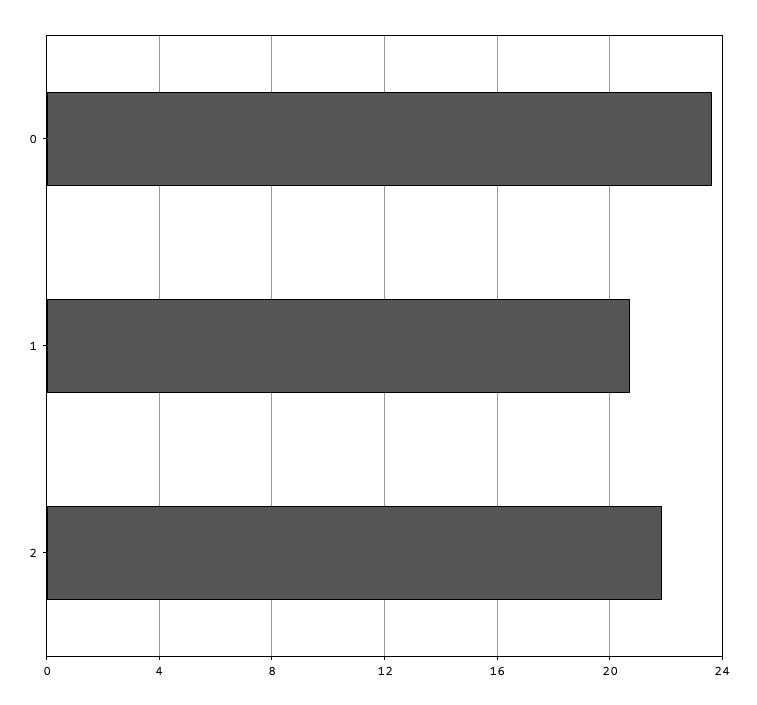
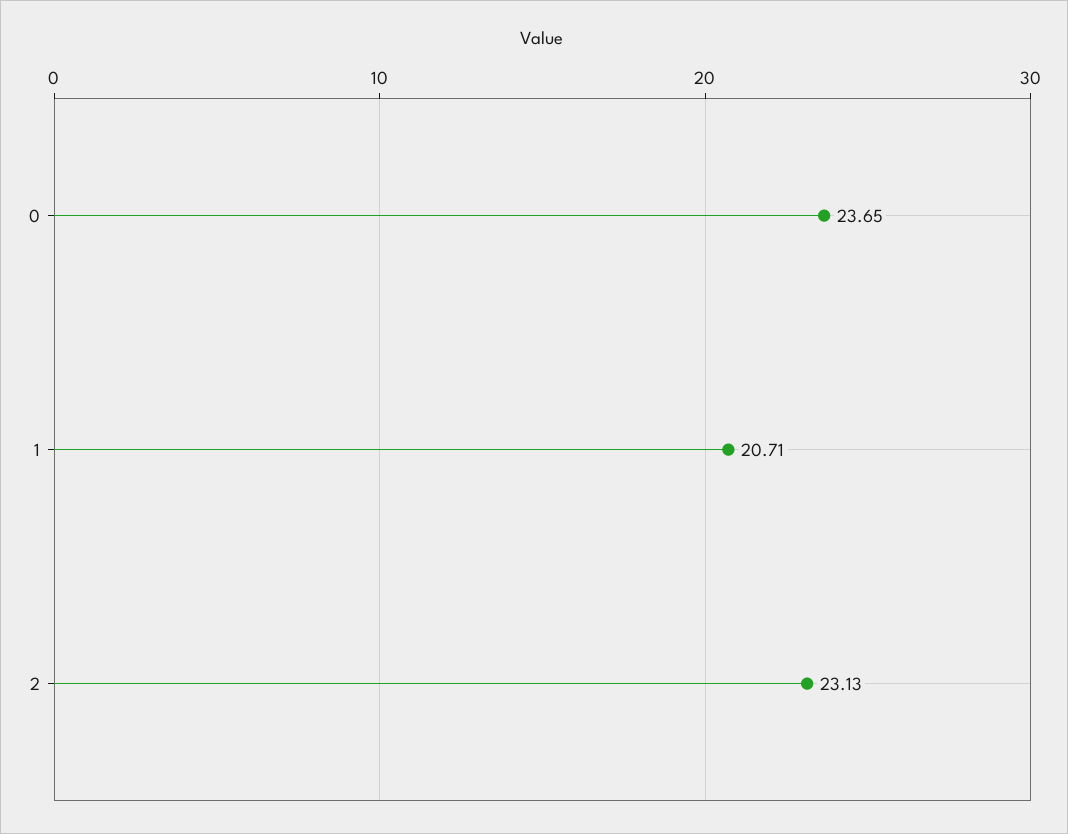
2: 22 -> 23.13

